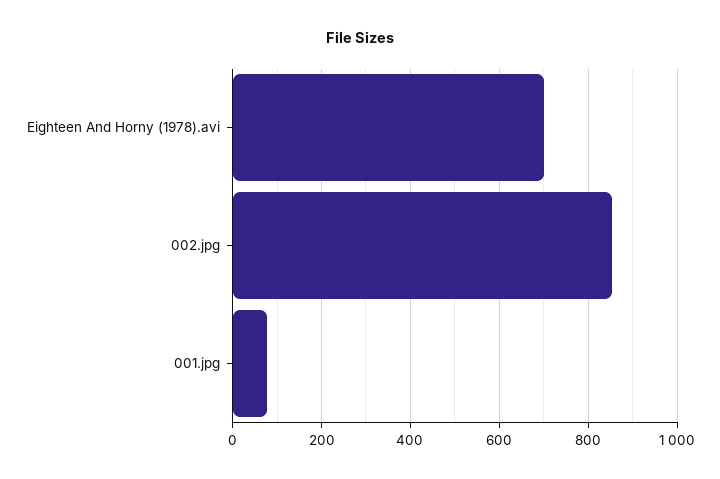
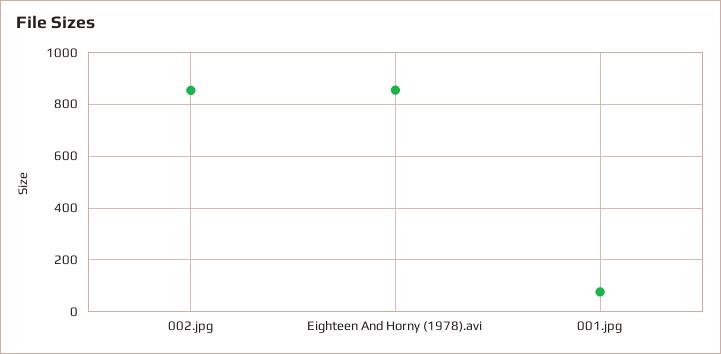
Eighteen And Horny (1978).avi: 700 -> 850

